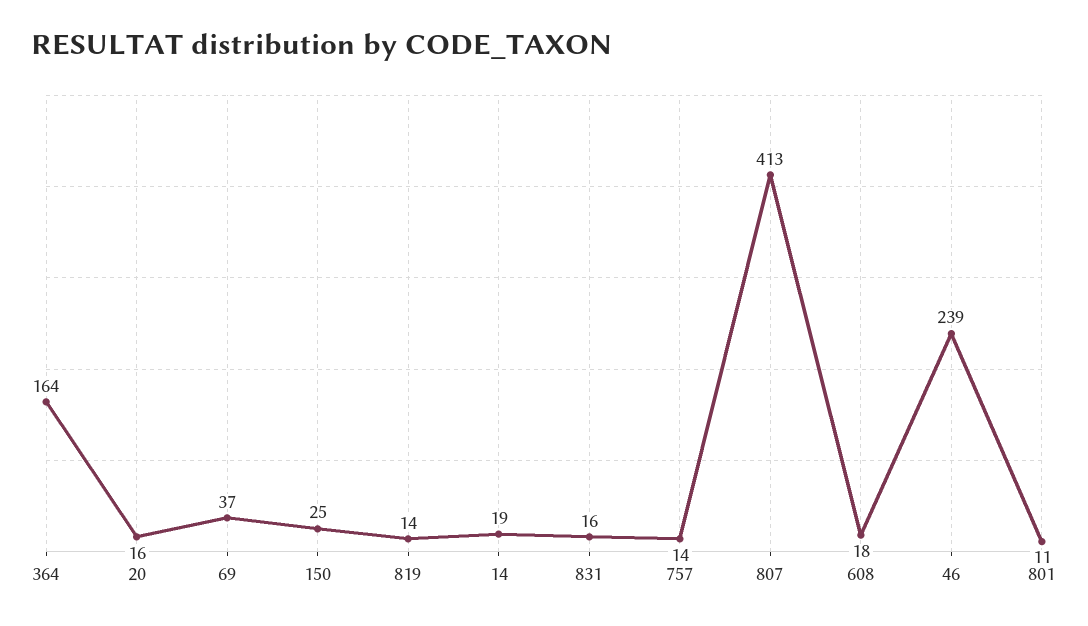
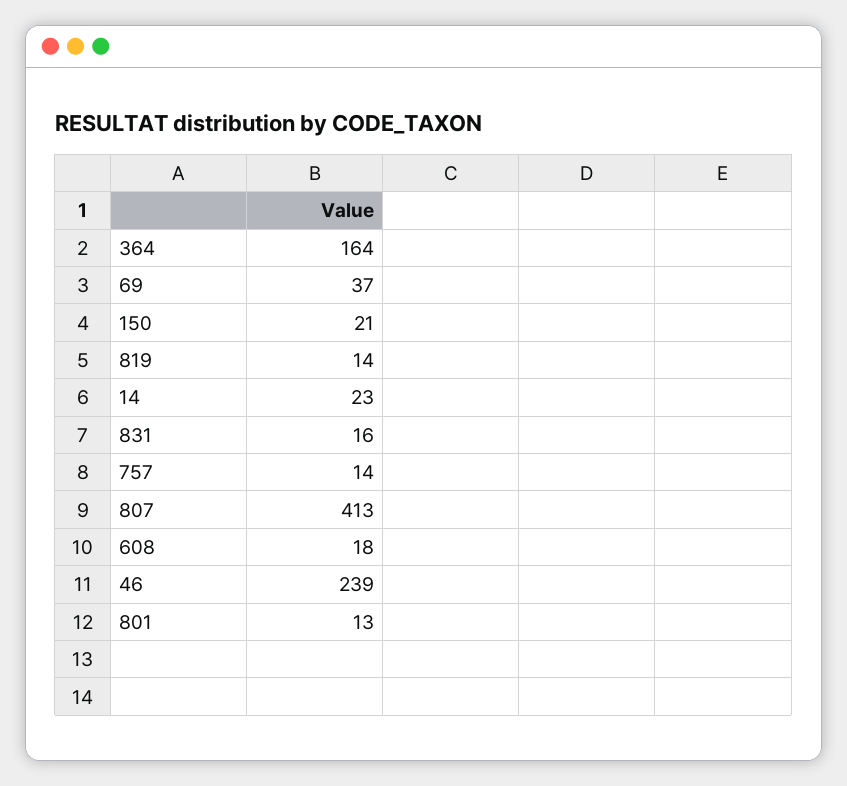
20: 16 -> none
150: 25 -> 21
14: 19 -> 23
801: 11 -> 13

